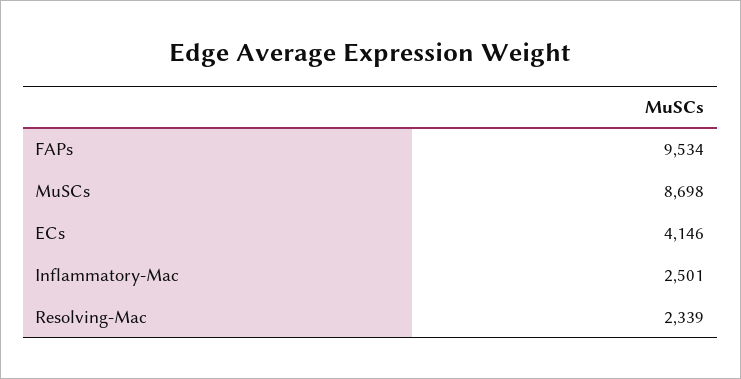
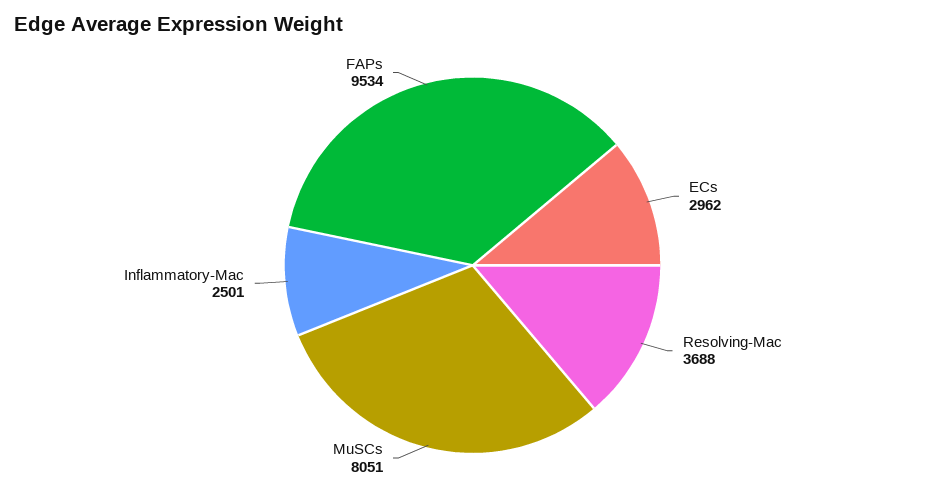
MuSCs: 8698 -> 8051
ECs: 4146 -> 2962
Resolving-Mac: 2339 -> 3688

